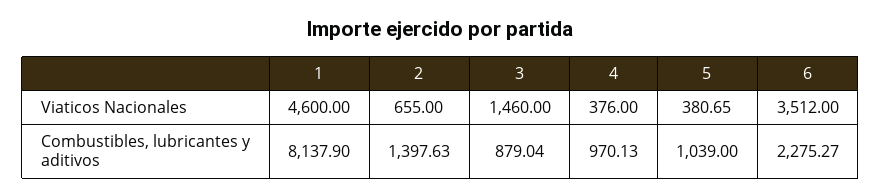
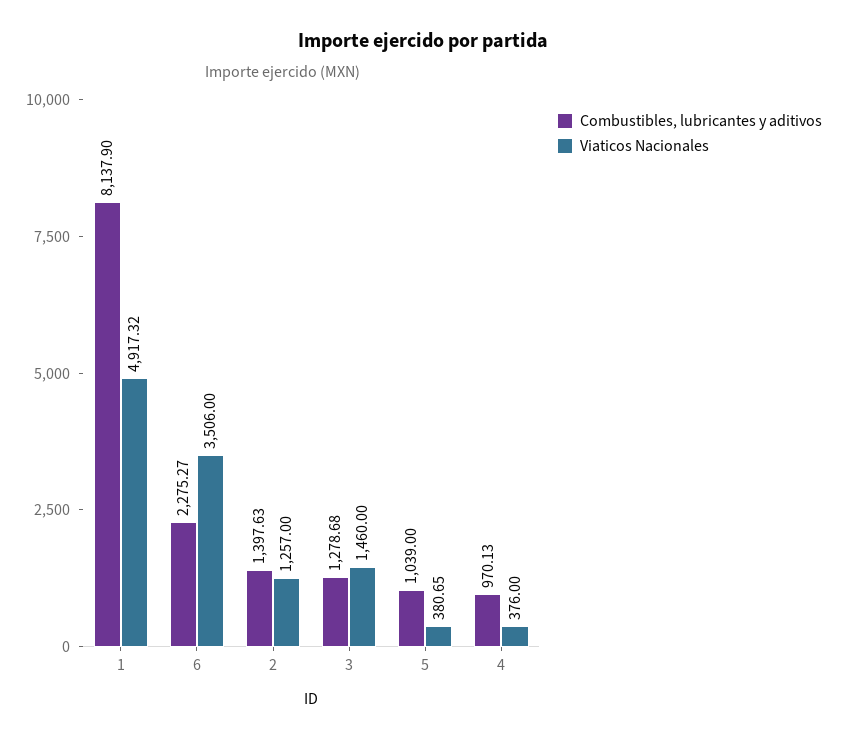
Viaticos Nacionales, 1: 4600 -> 4917.32
Viaticos Nacionales, 2: 655 -> 1257
Viaticos Nacionales, 6: 3512 -> 3506
Combustibles, lubricantes y aditivos, 3: 879.04 -> 1278.68

